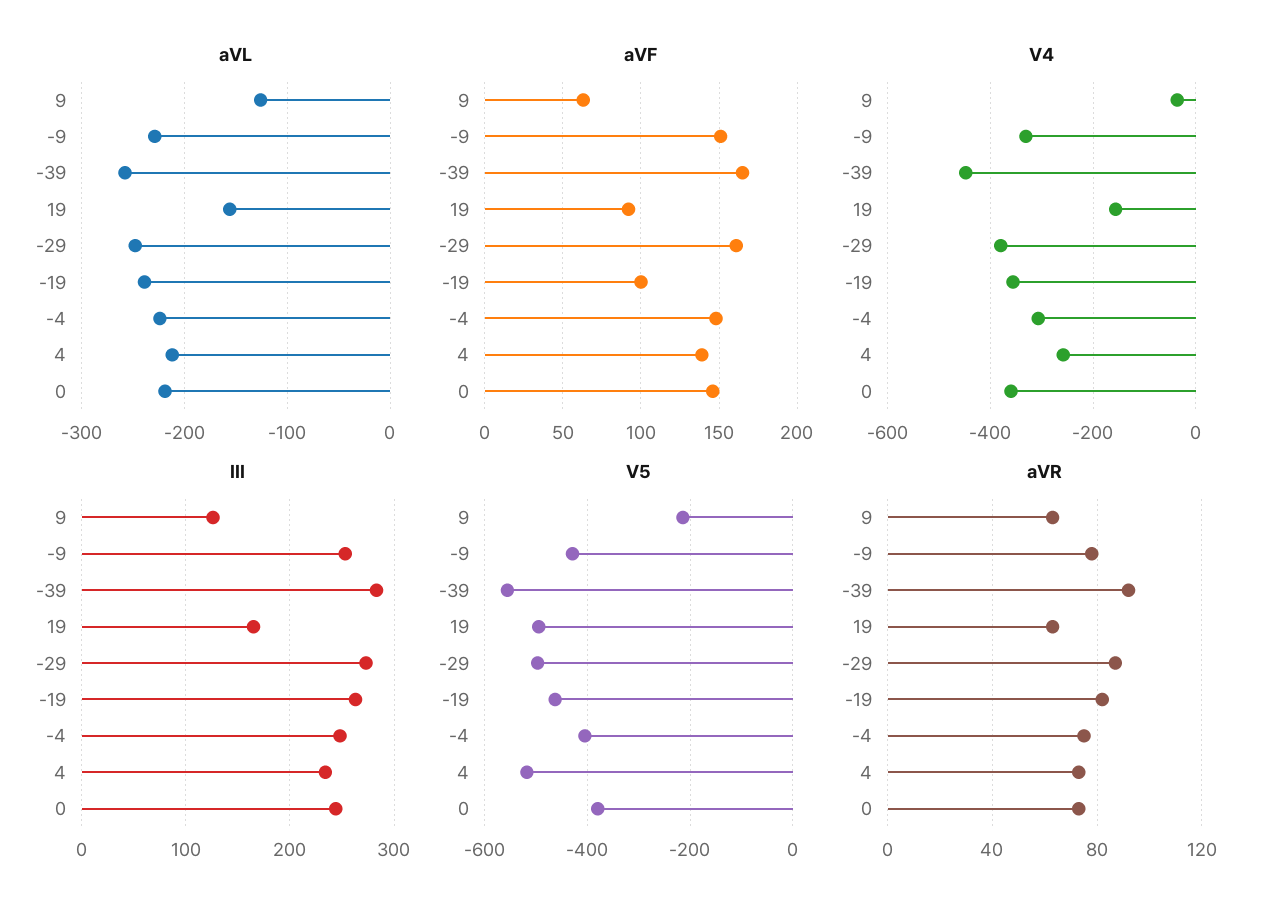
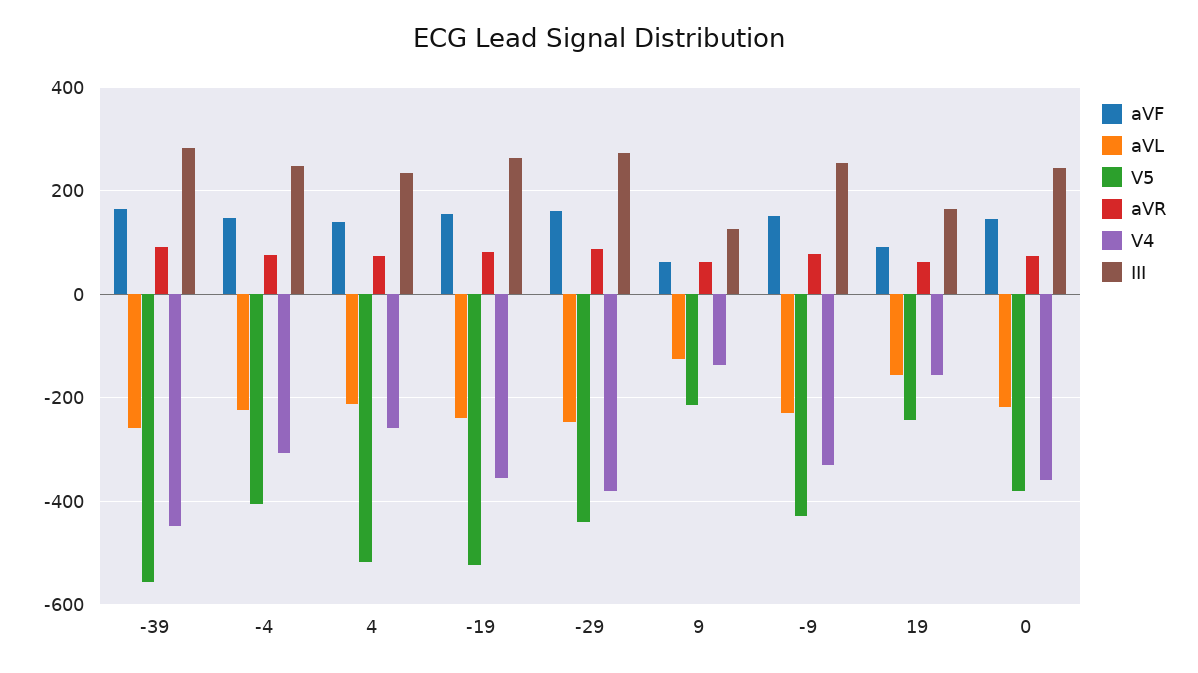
aVF, -19: 100 -> 160
V4, 9: -40 -> -140
V5, 19: -500 -> -240
V5, -29: -500 -> -440
V5, -19: -460 -> -520

